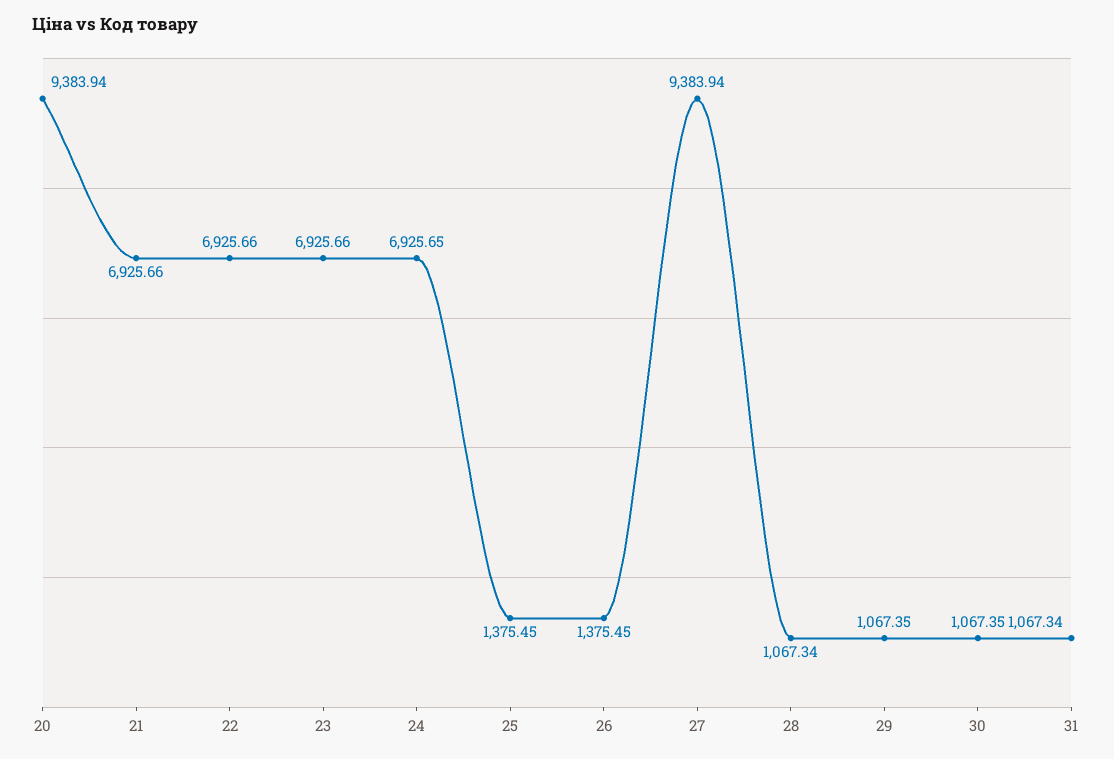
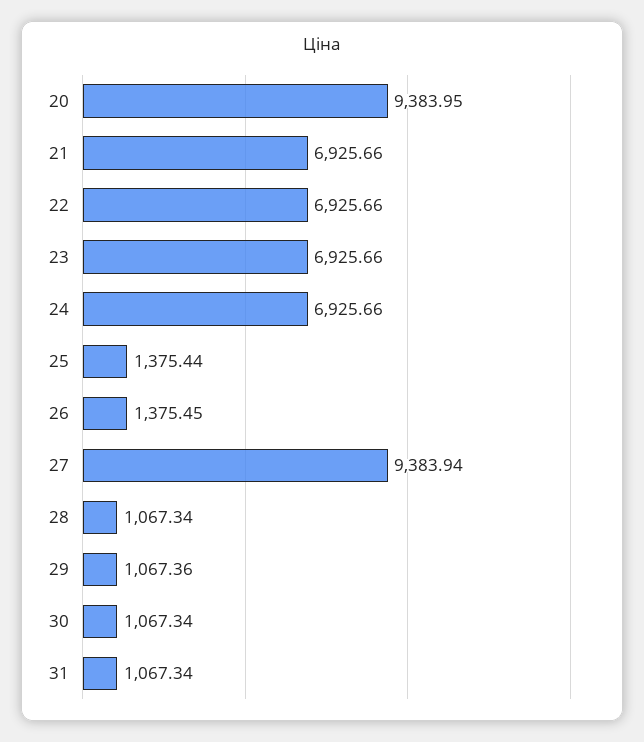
20: 9383.94 -> 9383.95
24: 6925.65 -> 6925.66
25: 1375.45 -> 1375.44
29: 1067.35 -> 1067.36
30: 1067.35 -> 1067.34

